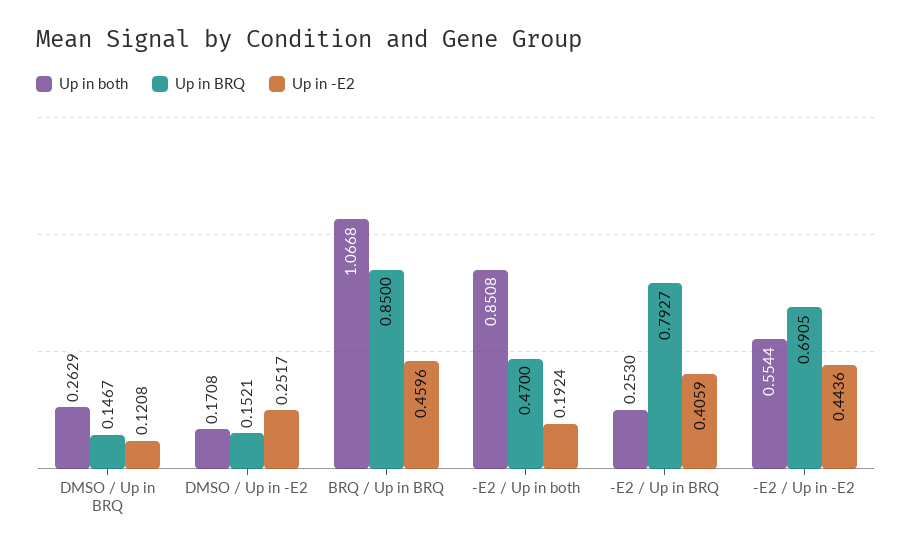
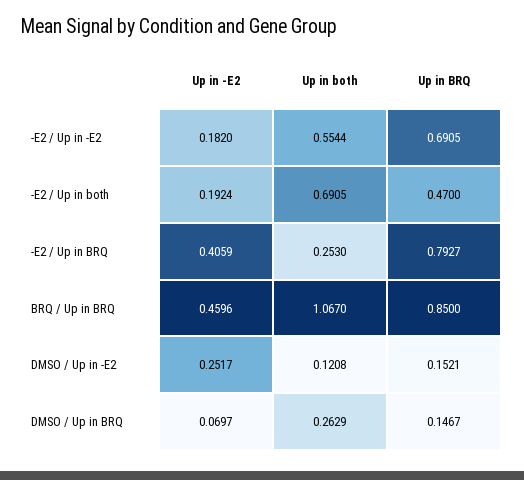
Up in -E2, DMSO / Up in BRQ: 0.1208 -> 0.0697
Up in both, DMSO / Up in -E2: 0.1708 -> 0.1208
Up in both, BRQ / Up in BRQ: 1.0668 -> 1.067
Up in both, -E2 / Up in both: 0.8508 -> 0.6905
Up in -E2, -E2 / Up in -E2: 0.4436 -> 0.182

